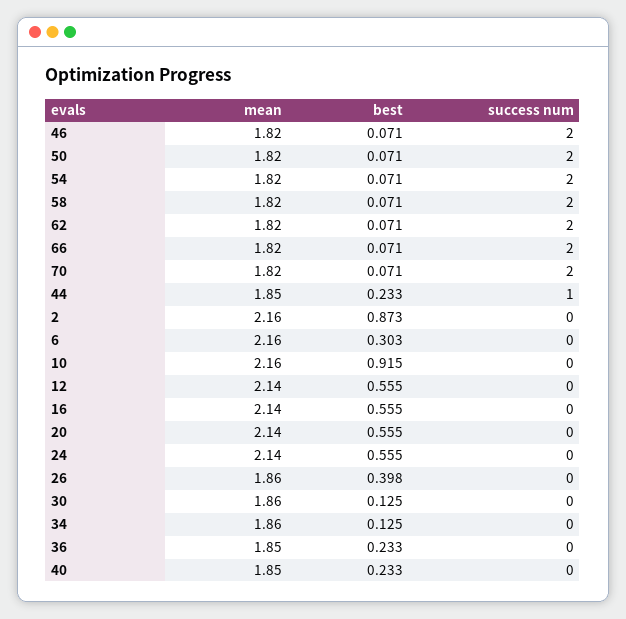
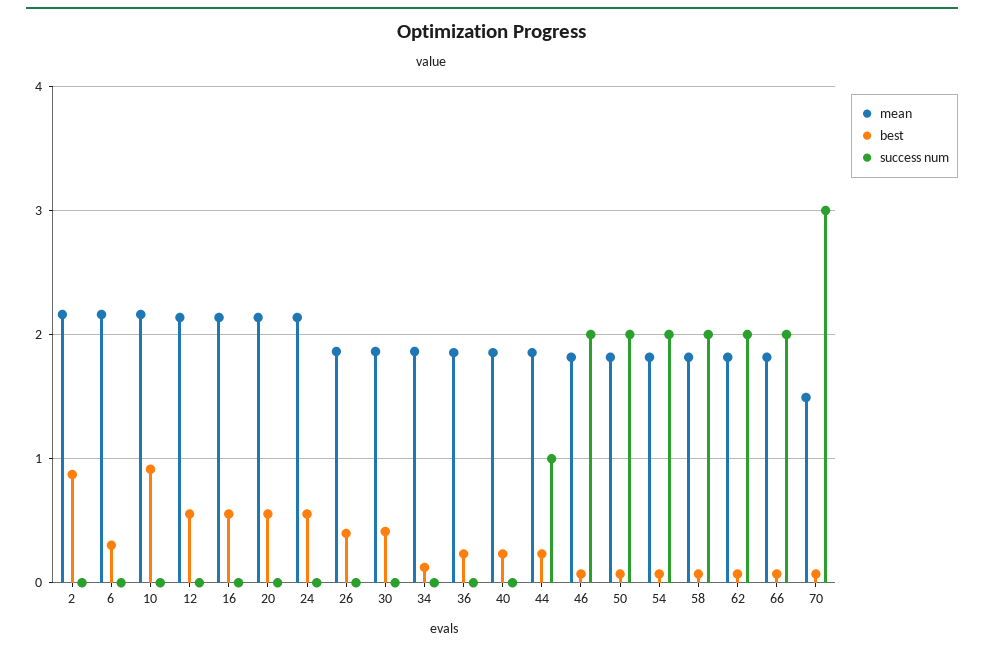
mean, 70: 1.82 -> 1.5
success num, 70: 2 -> 3
best, 30: 0.125 -> 0.4

